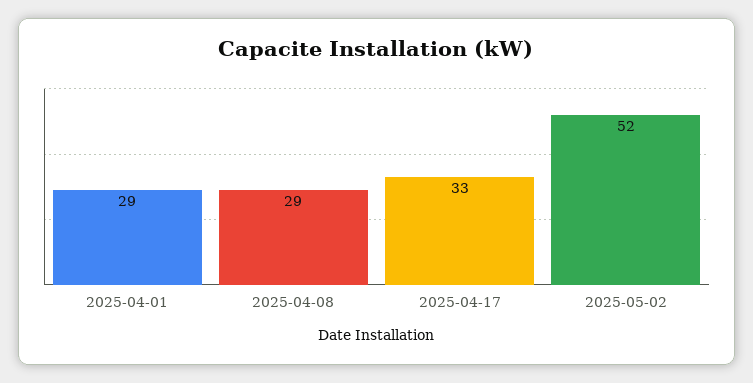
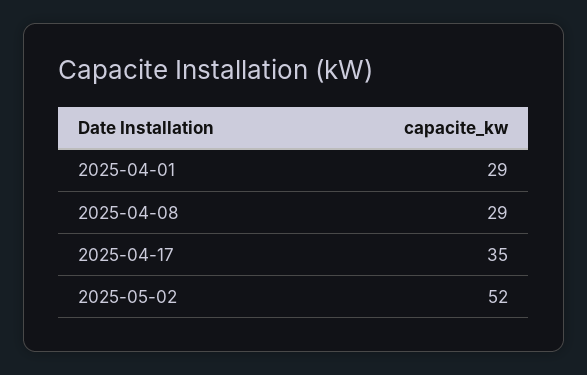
2025-04-17: 33 -> 35

